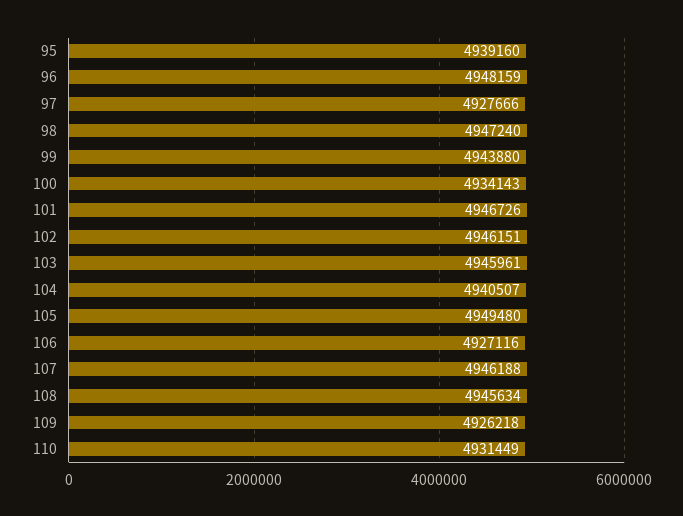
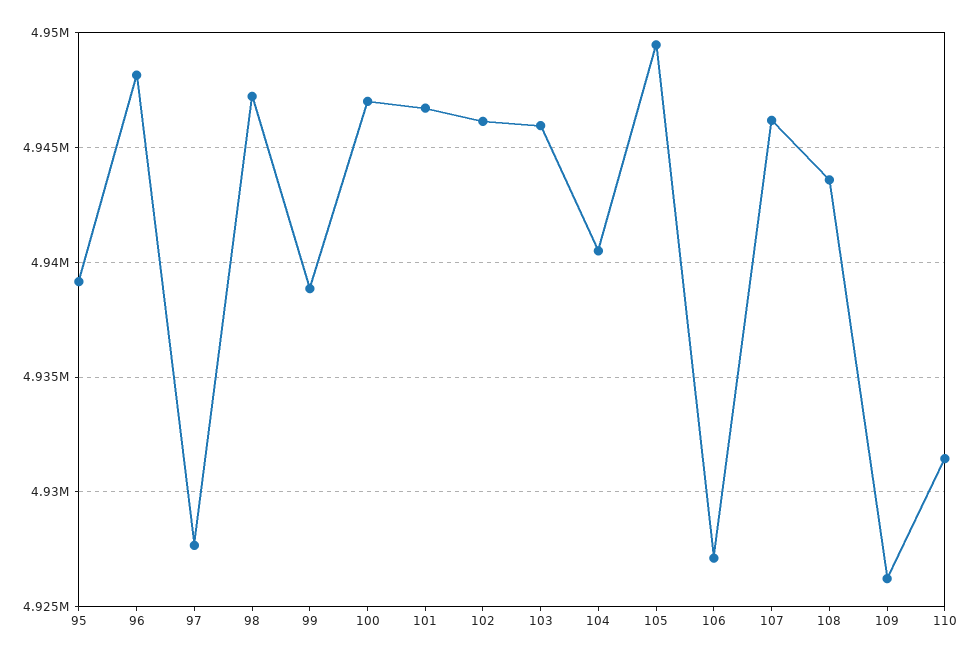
99: 4943880 -> 4939000
100: 4934143 -> 4947000
108: 4945634 -> 4943500

